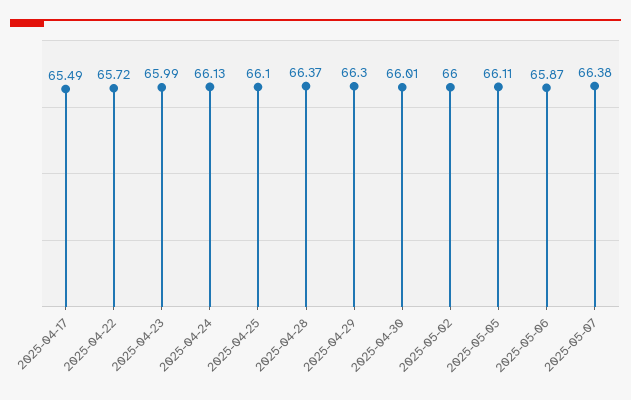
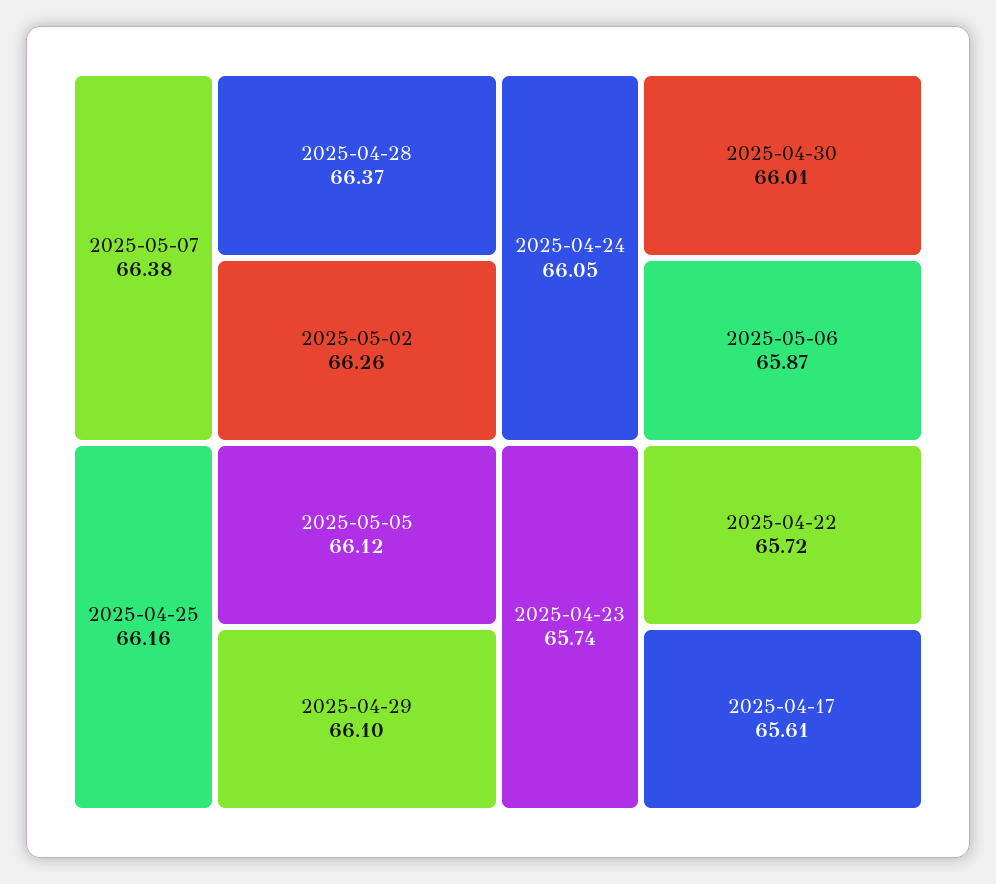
2025-04-17: 65.49 -> 65.61
2025-04-23: 65.99 -> 65.74
2025-04-24: 66.13 -> 66.05
2025-04-25: 66.1 -> 66.16
2025-04-29: 66.3 -> 66.1
2025-05-02: 66 -> 66.26
2025-05-05: 66.11 -> 66.12

